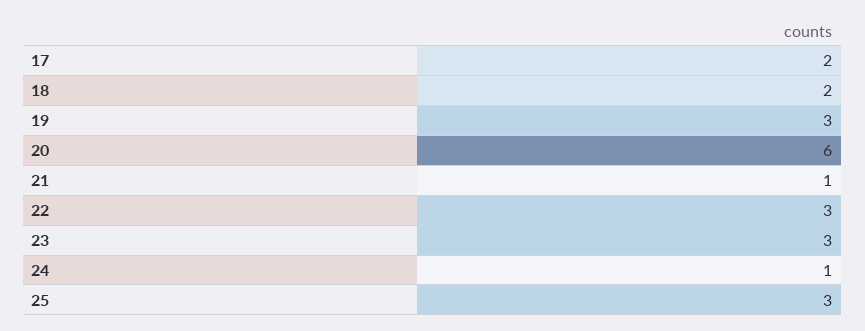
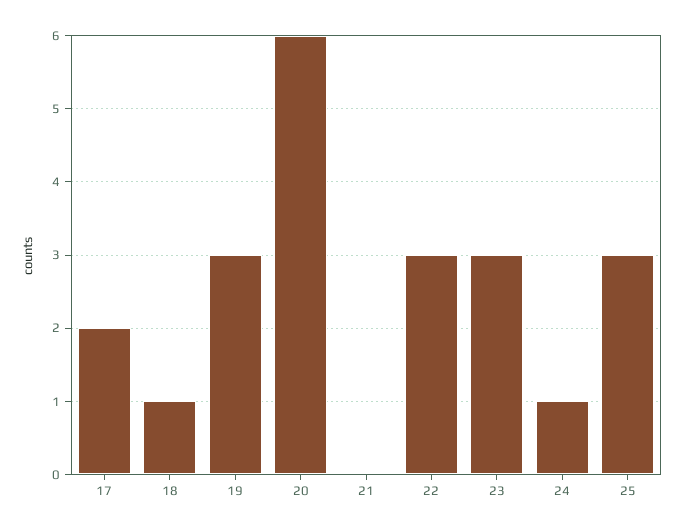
18: 2 -> 1
21: 1 -> 0

